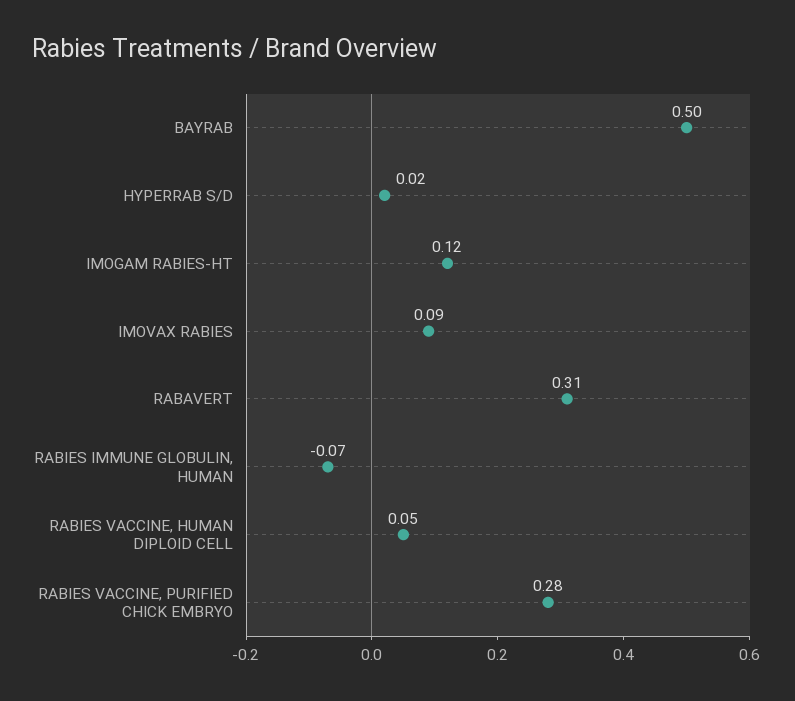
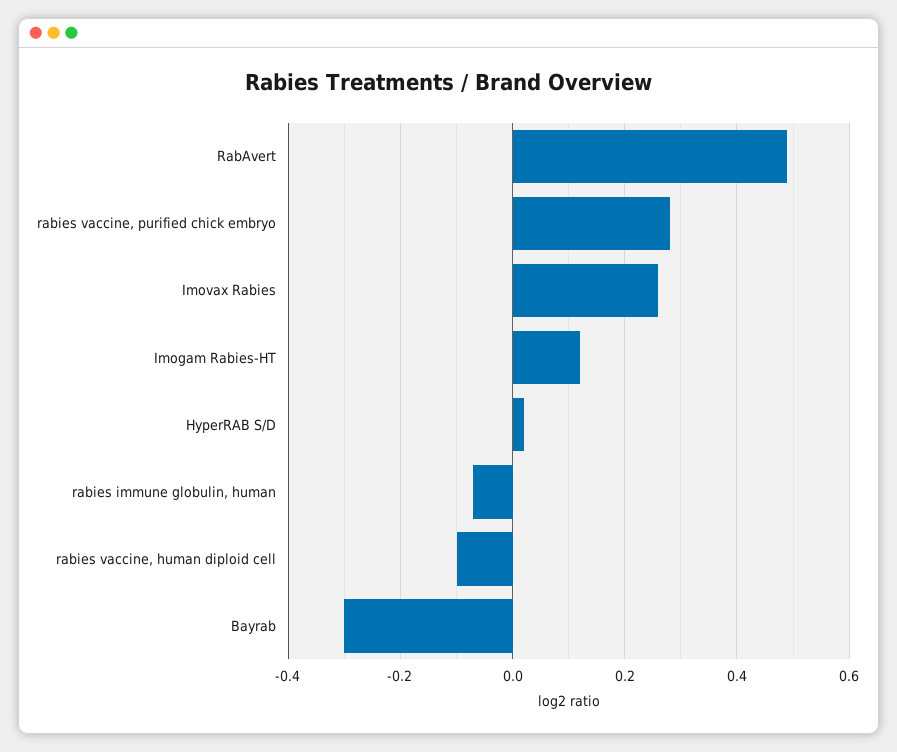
BAYRAB: 0.5 -> -0.3
IMOVAX RABIES: 0.09 -> 0.25
RABAVERT: 0.31 -> 0.5
RABIES VACCINE, HUMAN DIPLOID CELL: 0.05 -> -0.1

